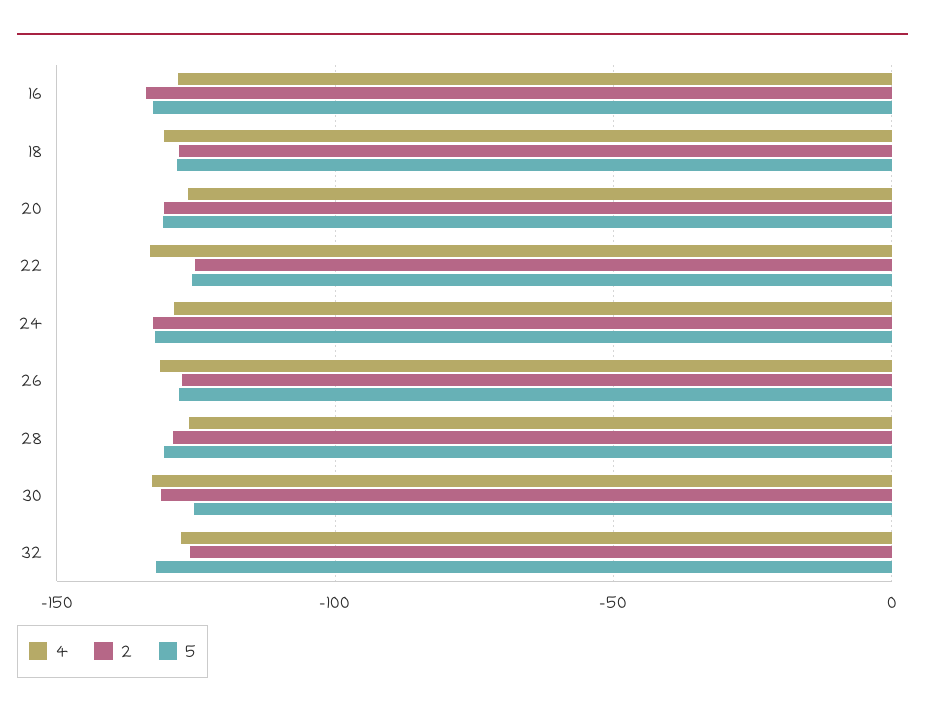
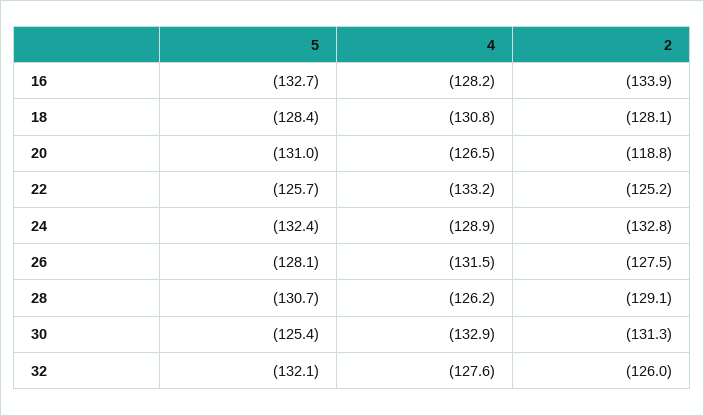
2, 20: -130 -> -118.8

